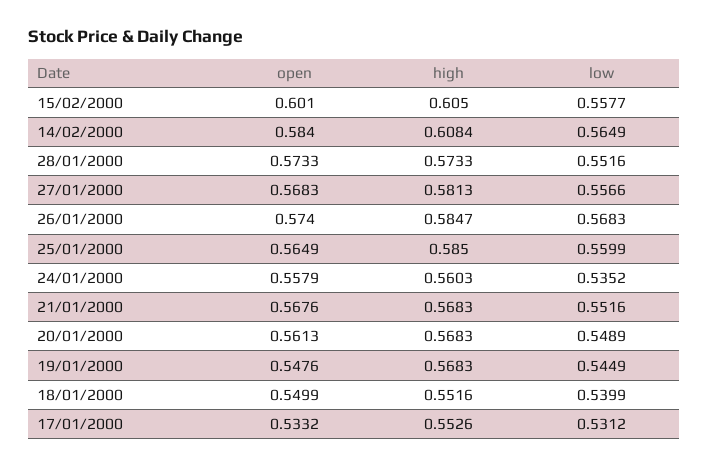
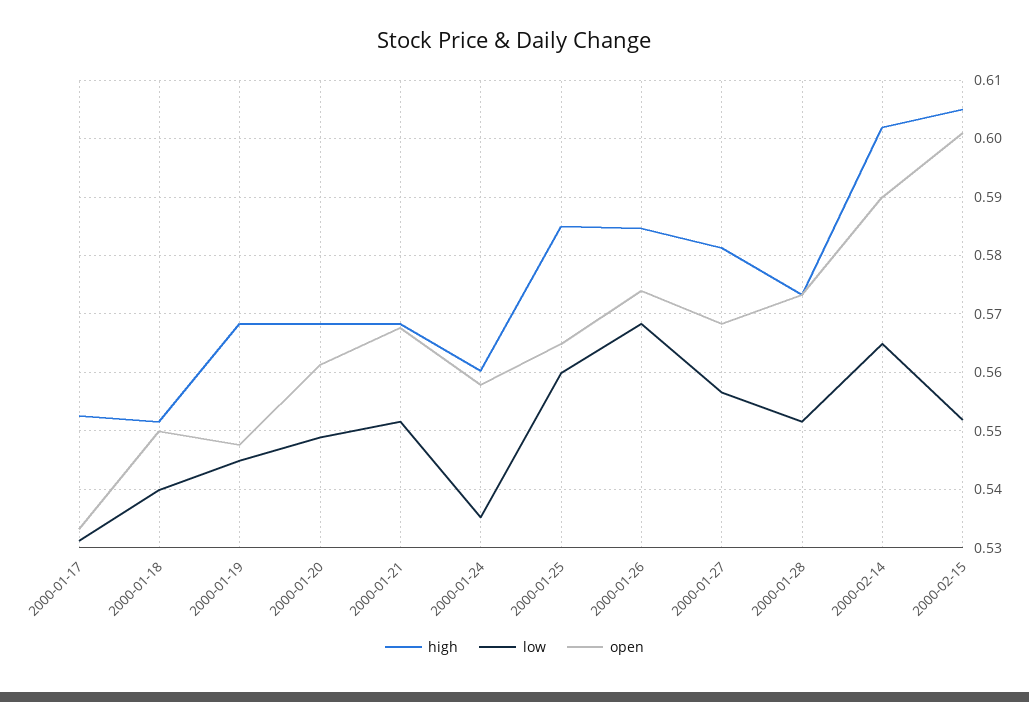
low, 15/02/2000: 0.5577 -> 0.552
open, 14/02/2000: 0.584 -> 0.59
high, 14/02/2000: 0.6084 -> 0.602

